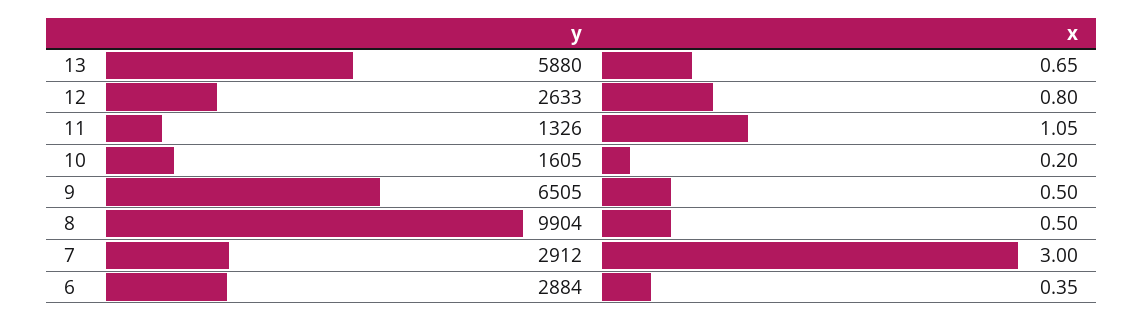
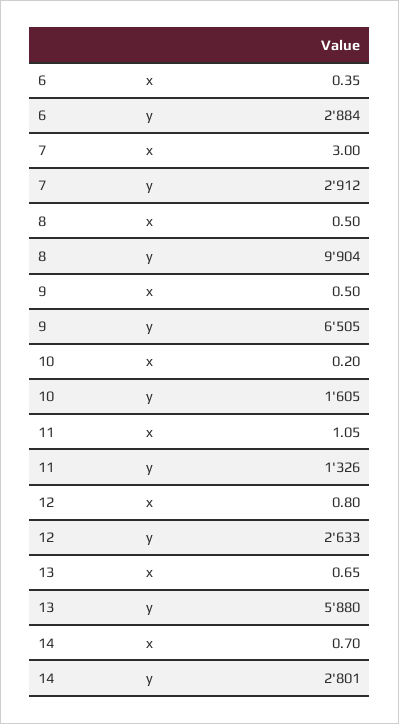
x, 14: none -> 0.7
y, 14: none -> 2801

